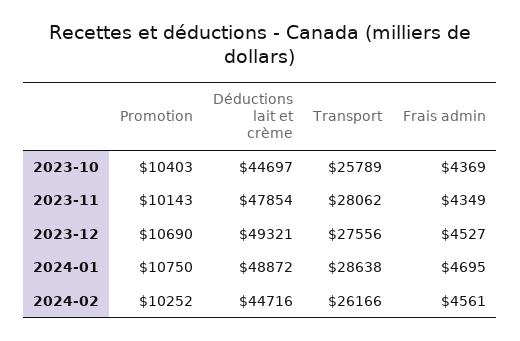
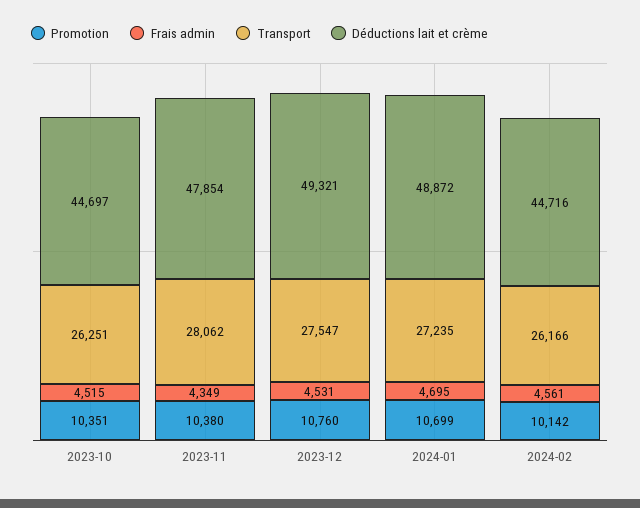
Promotion, 2023-10: 10403 -> 10351
Transport, 2023-10: 25789 -> 26251
Frais admin, 2023-10: 4369 -> 4515
Promotion, 2023-11: 10143 -> 10380
Promotion, 2023-12: 10690 -> 10760
Transport, 2023-12: 27556 -> 27547
Frais admin, 2023-12: 4527 -> 4531
Promotion, 2024-01: 10750 -> 10699
Transport, 2024-01: 28638 -> 27235
Promotion, 2024-02: 10252 -> 10142

